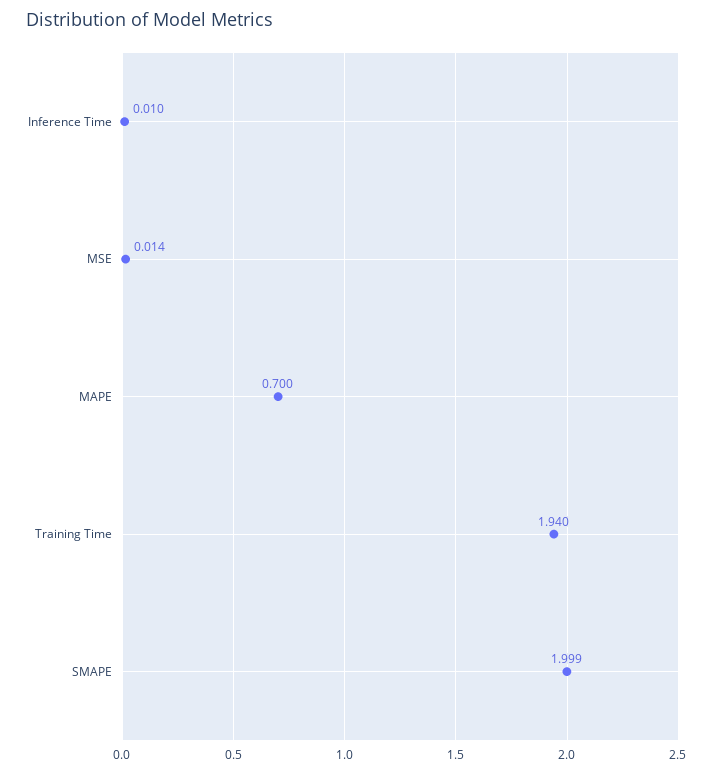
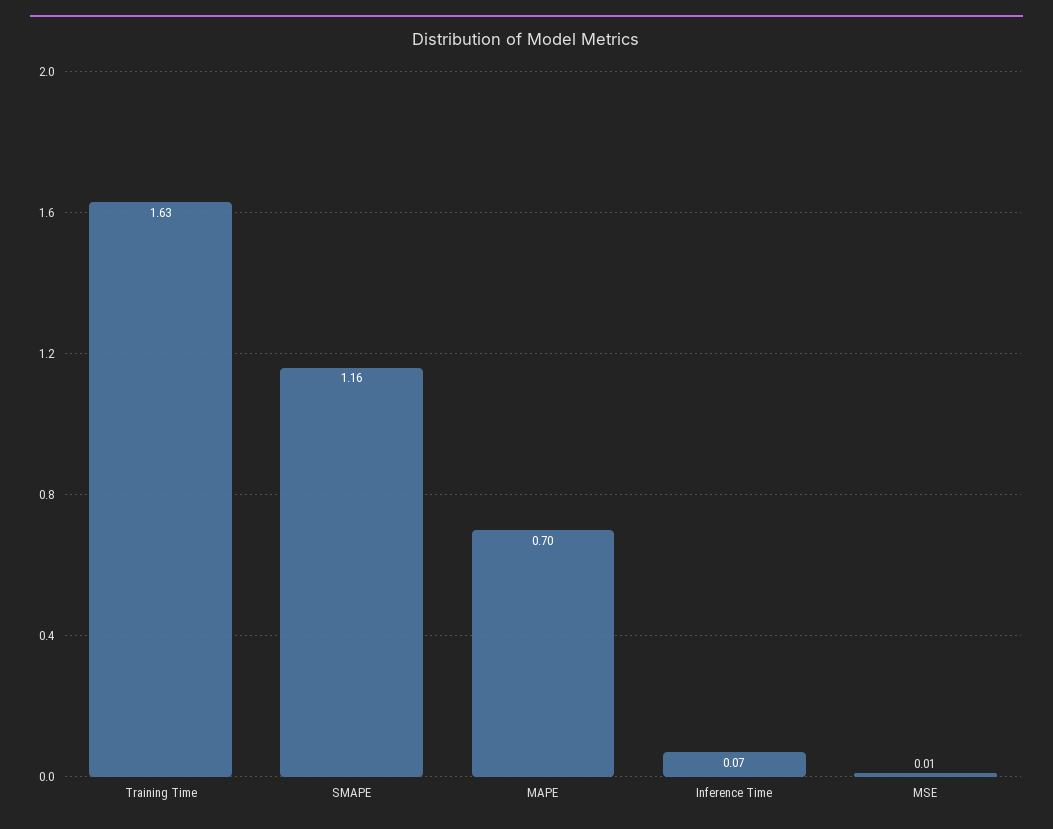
Inference Time: 0.01 -> 0.07
Training Time: 1.94 -> 1.63
SMAPE: 1.999 -> 1.16

